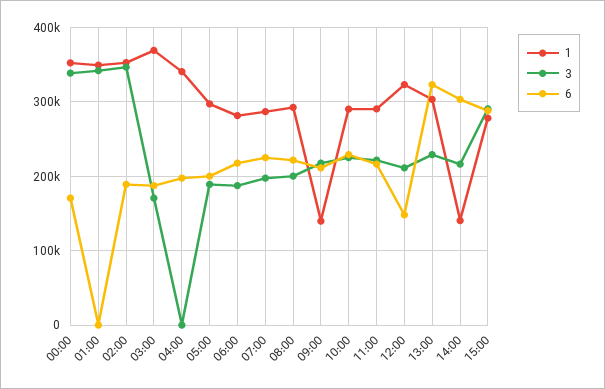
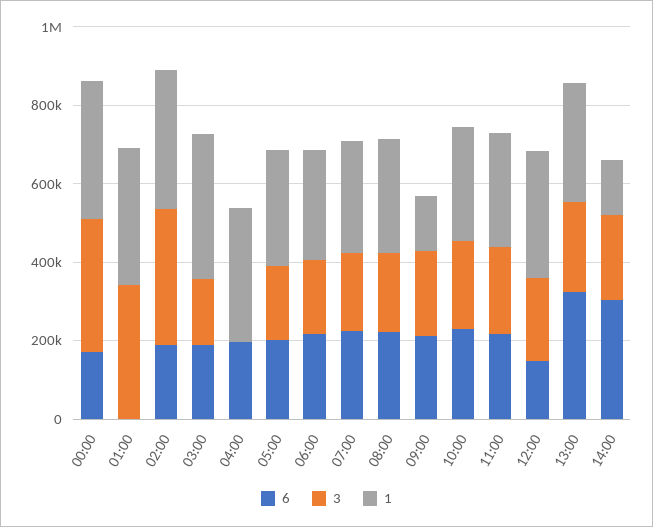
1, 15:00: 280000 -> none
3, 15:00: 290000 -> none
6, 15:00: 290000 -> none

